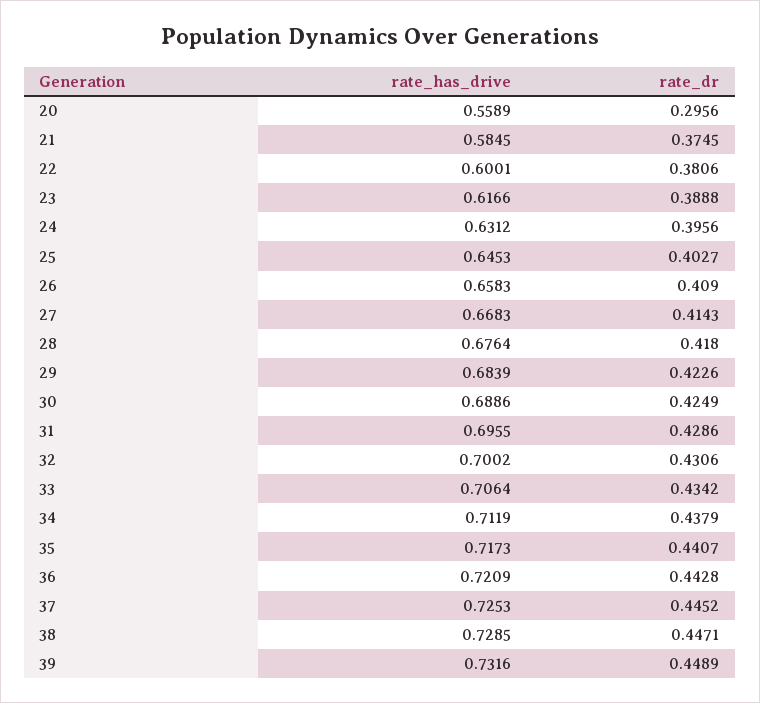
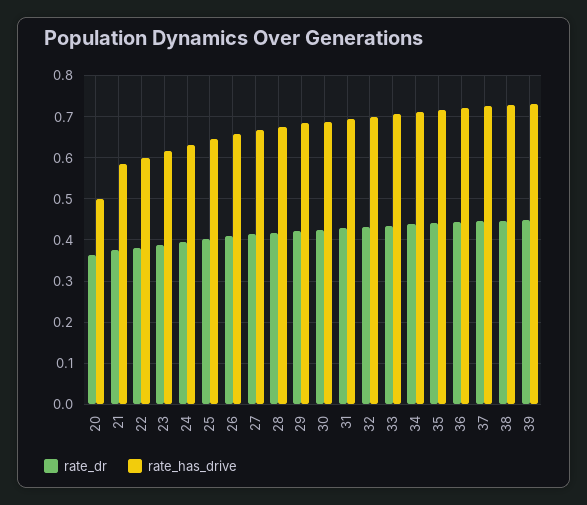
rate_has_drive, 20: 0.5589 -> 0.5
rate_dr, 20: 0.2956 -> 0.36

